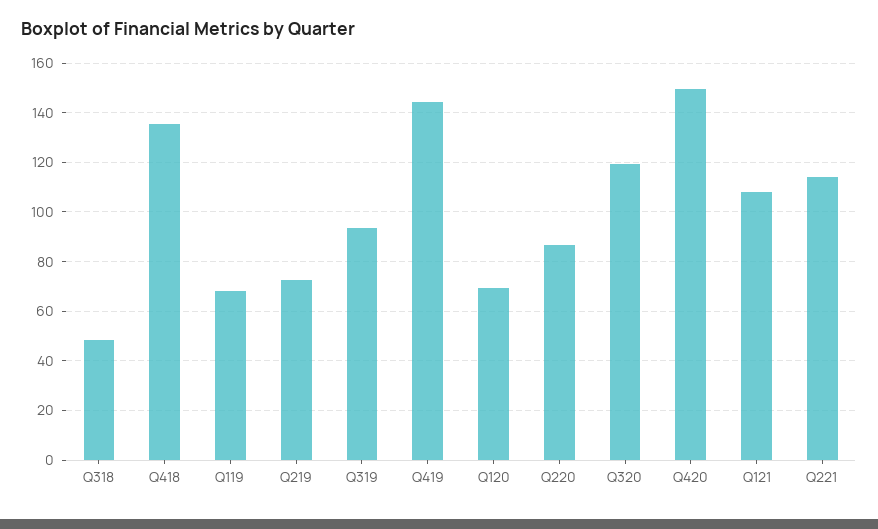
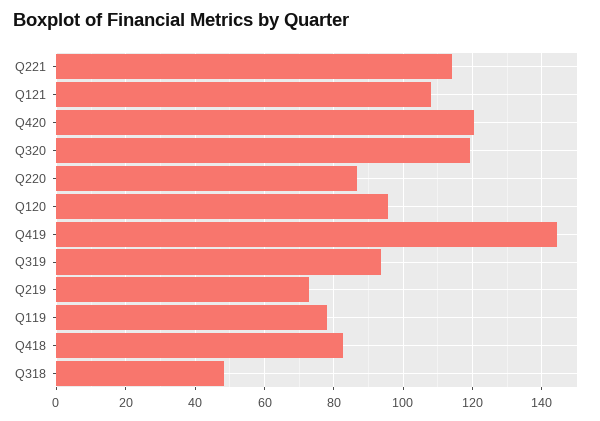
Q418: 135 -> 82
Q119: 67.5 -> 78
Q120: 70 -> 96
Q420: 150 -> 120

